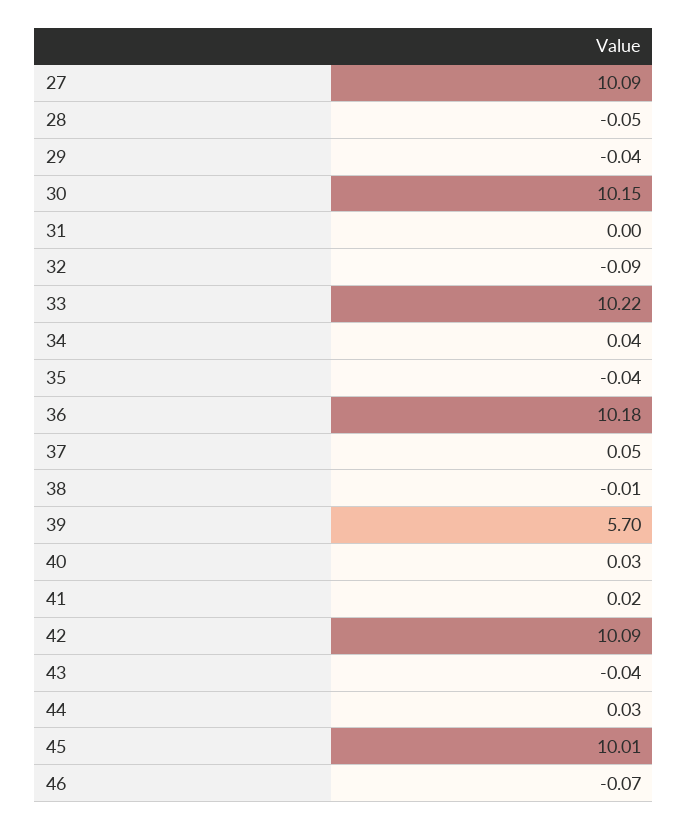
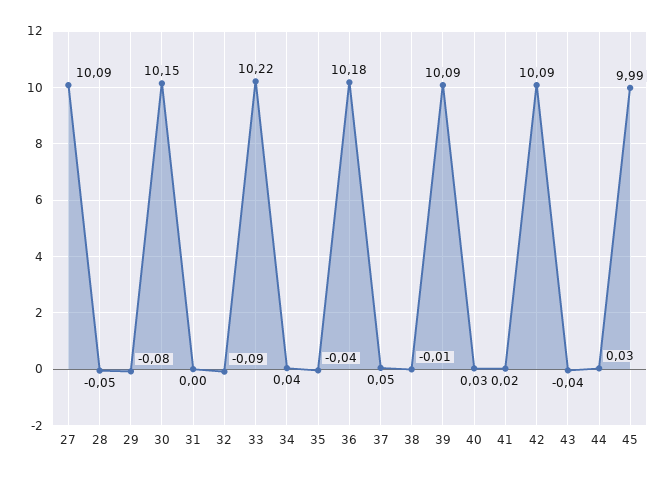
29: -0.04 -> -0.08
39: 5.7 -> 10.09
45: 10.01 -> 9.99
46: -0.07 -> none

